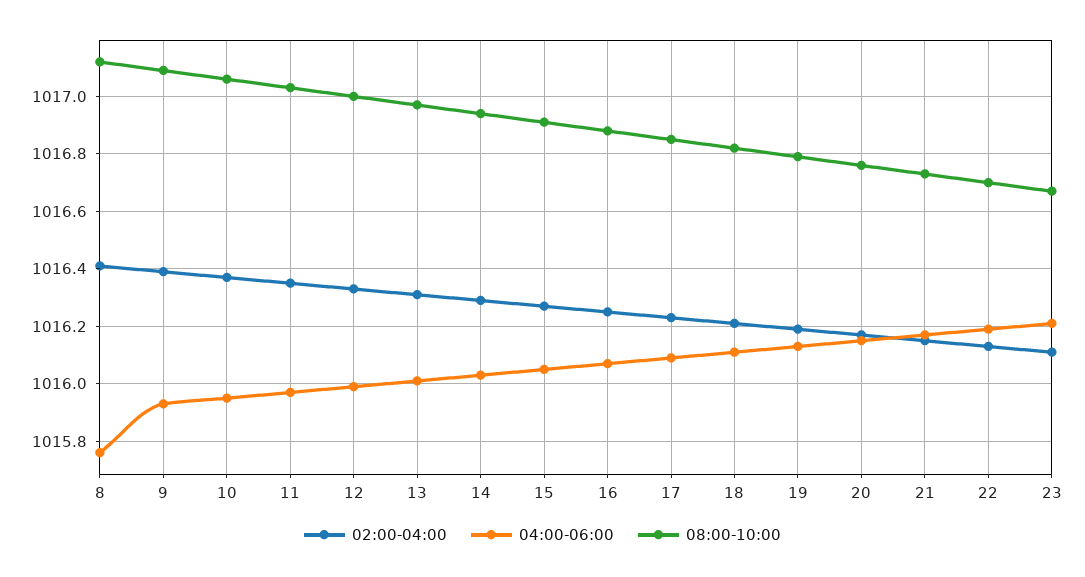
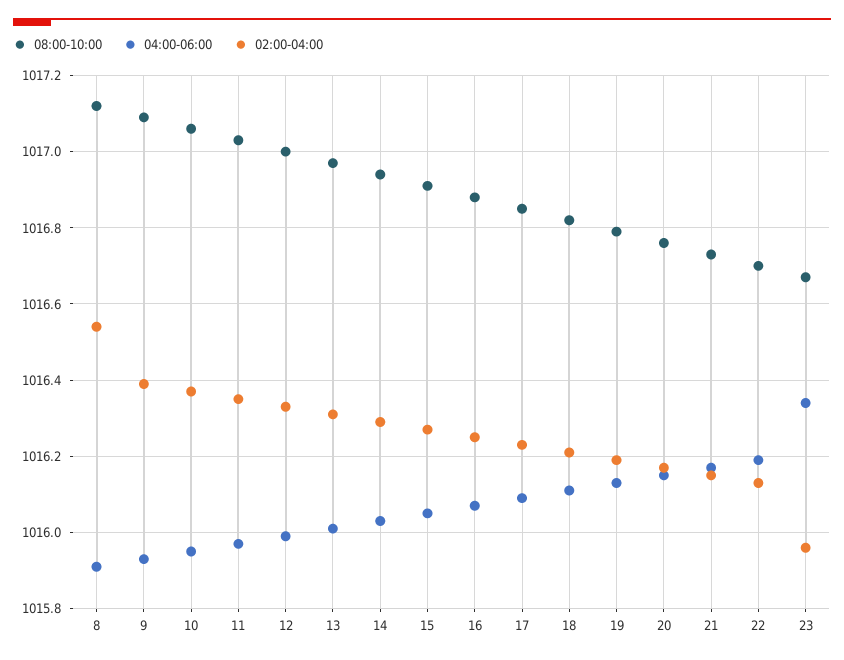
02:00-04:00, 8: 1016.4 -> 1016.55
04:00-06:00, 8: 1015.75 -> 1015.9
02:00-04:00, 23: 1016.1 -> 1015.95
04:00-06:00, 23: 1016.2 -> 1016.35

